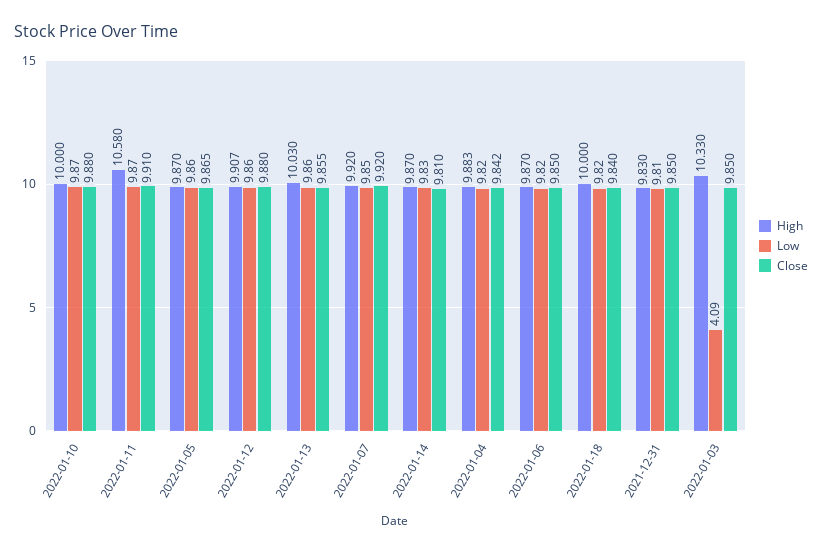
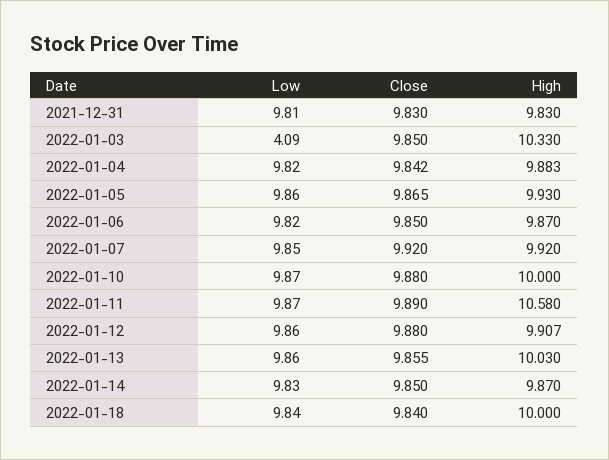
Close, 2022-01-11: 9.91 -> 9.89
High, 2022-01-05: 9.87 -> 9.93
Close, 2022-01-14: 9.81 -> 9.85
Low, 2022-01-18: 9.82 -> 9.84
Close, 2021-12-31: 9.85 -> 9.83

